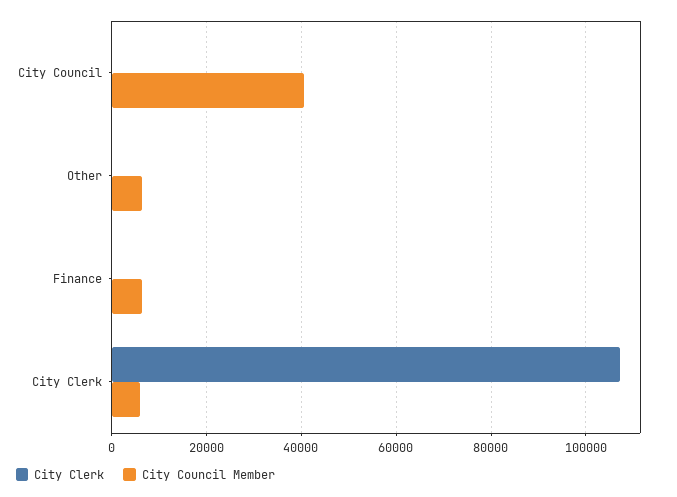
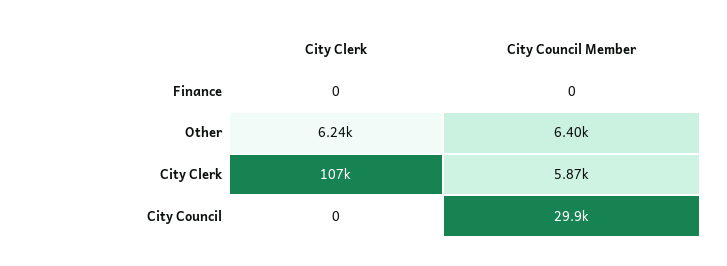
City Council Member, City Council: 40000 -> 29900
City Clerk, Other: 0 -> 6240
City Council Member, Finance: 6000 -> 0

